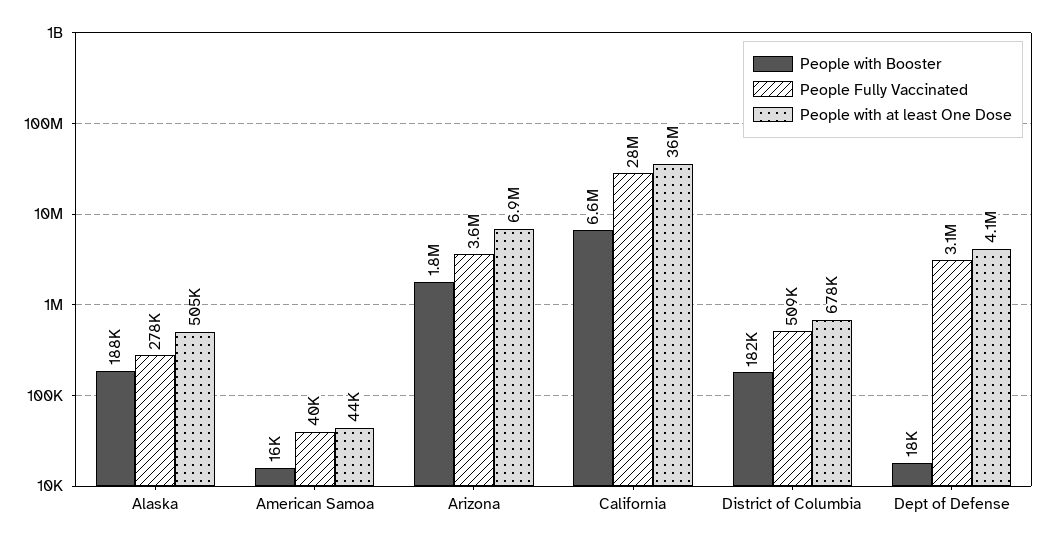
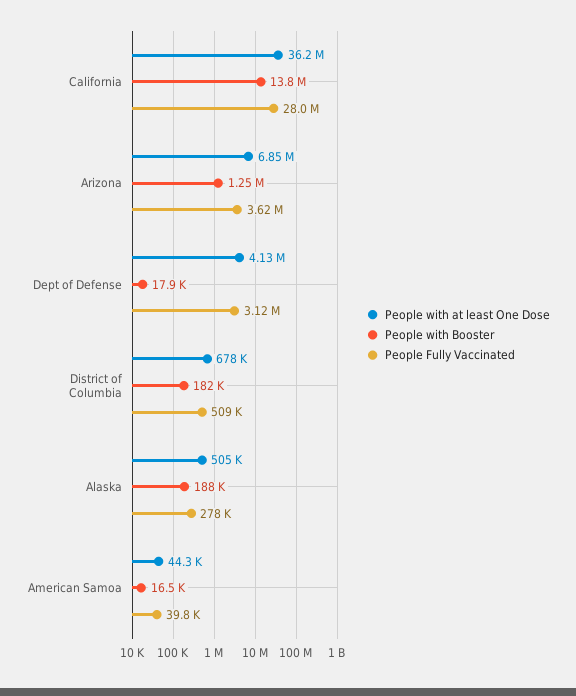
People with Booster, Arizona: 1800000 -> 1250000
People with Booster, California: 6600000 -> 13800000

